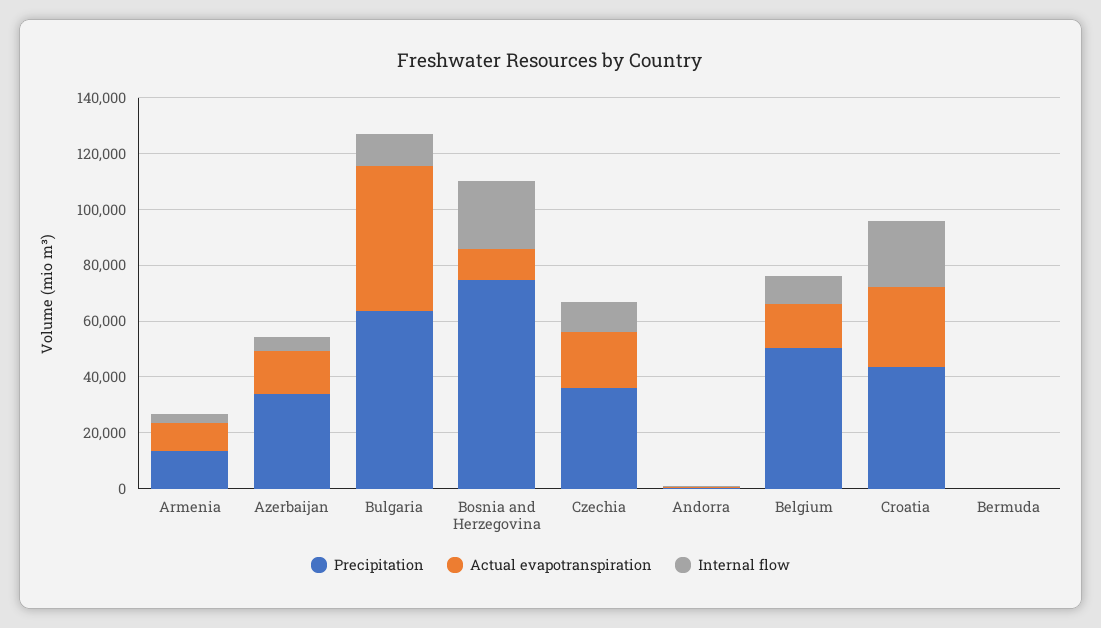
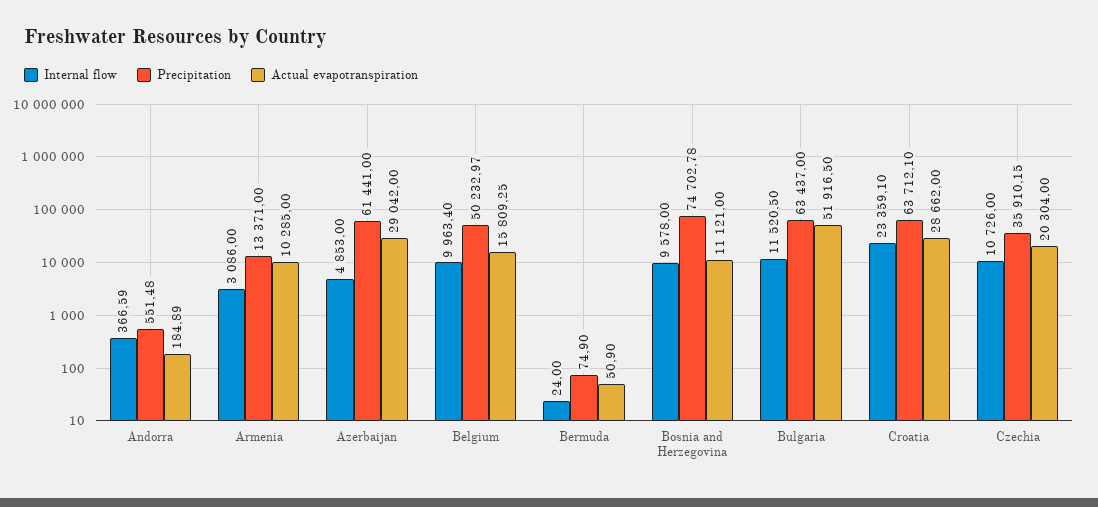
Precipitation, Azerbaijan: 35000 -> 61441
Actual evapotranspiration, Azerbaijan: 15000 -> 29042
Internal flow, Bosnia and Herzegovina: 25000 -> 9578
Precipitation, Croatia: 45000 -> 63712.1

